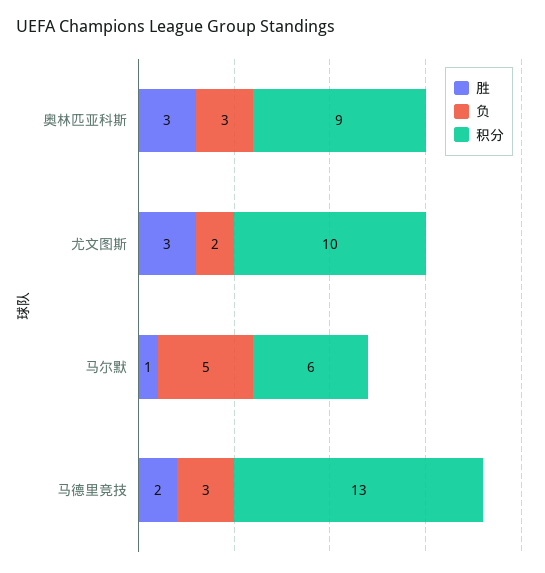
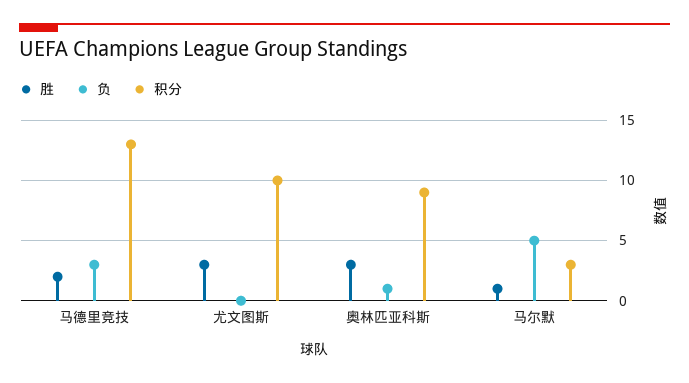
负, 奥林匹亚科斯: 3 -> 1
负, 尤文图斯: 2 -> 0
积分, 马尔默: 6 -> 3

